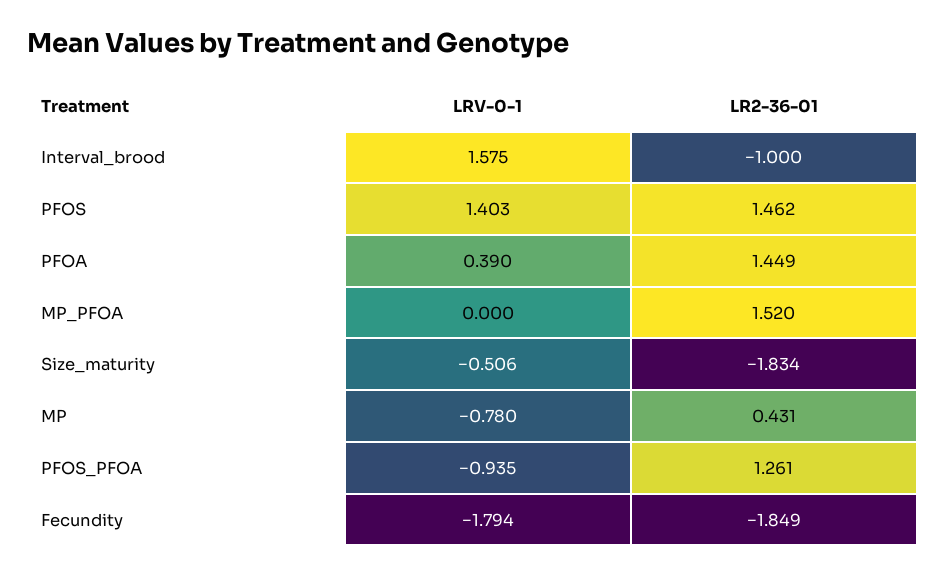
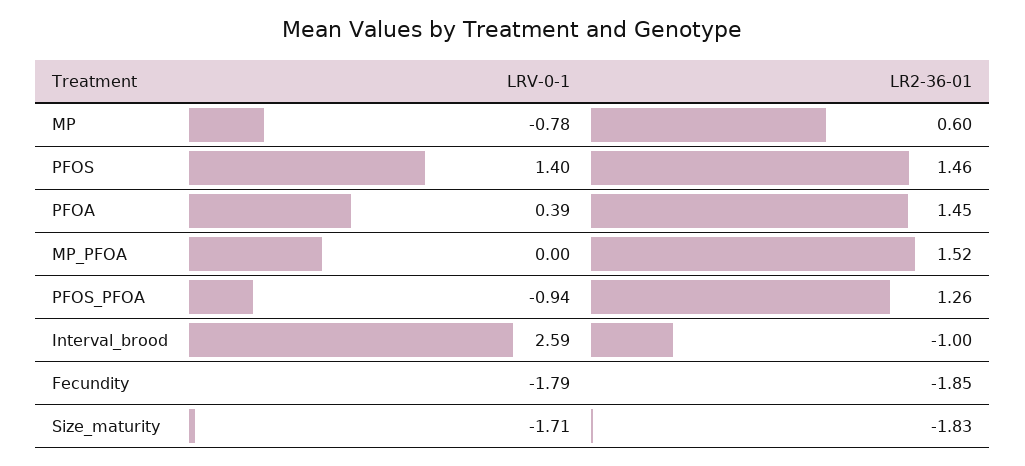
LRV-0-1, Interval_brood: 1.575 -> 2.59
LRV-0-1, Size_maturity: -0.506 -> -1.71
LR2-36-01, MP: 0.431 -> 0.6

